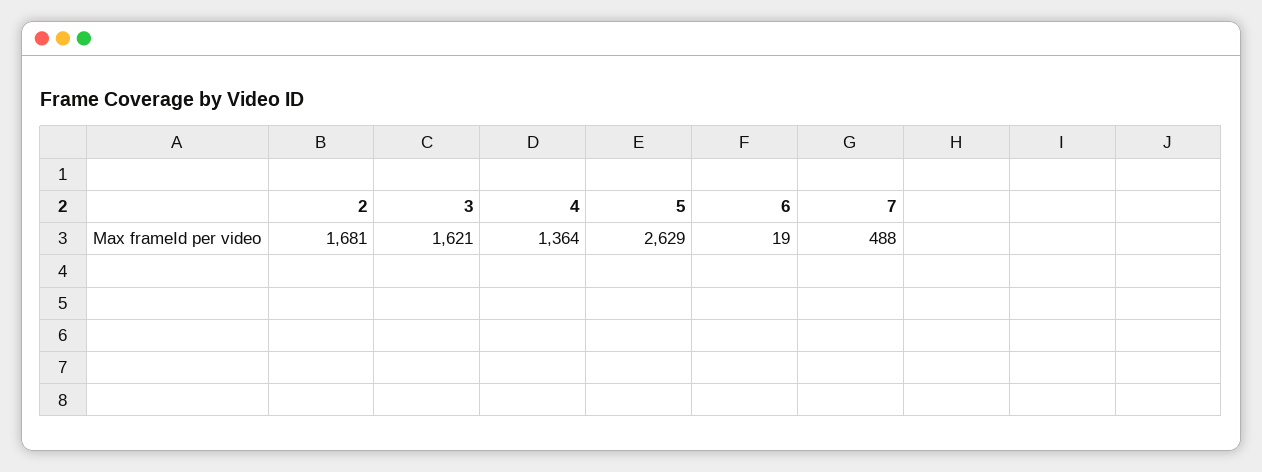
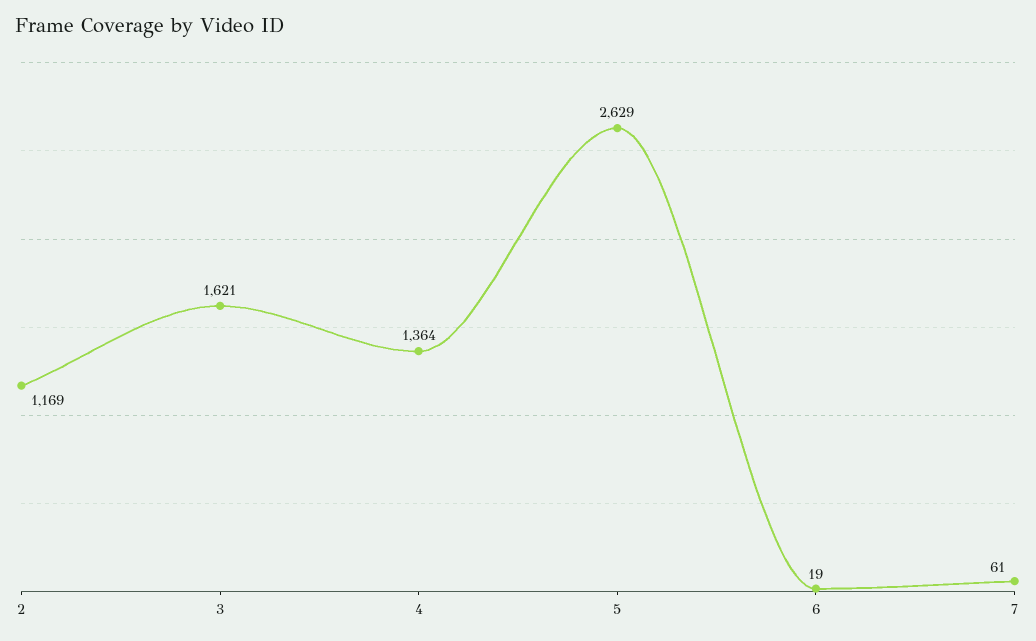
2: 1681 -> 1169
7: 488 -> 61

